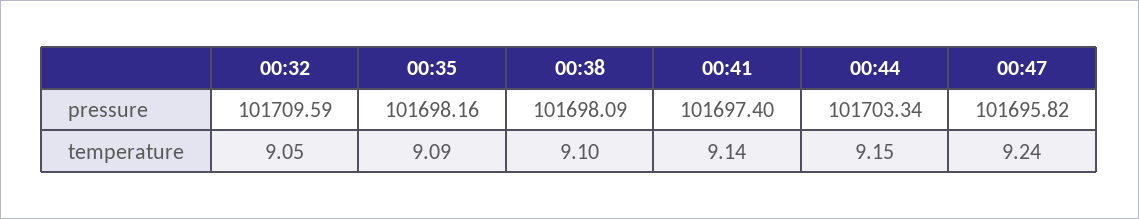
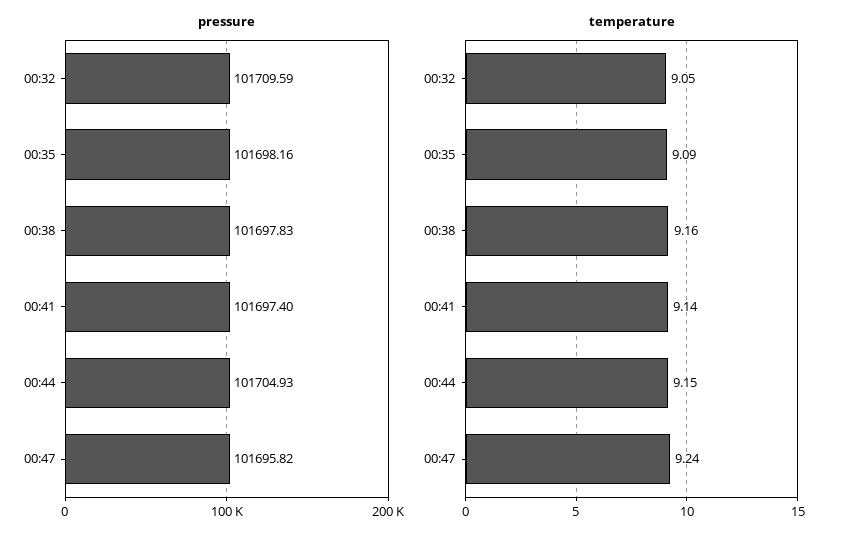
pressure, 00:38: 101698.09 -> 101697.83
pressure, 00:44: 101703.34 -> 101704.93
temperature, 00:38: 9.1 -> 9.16

